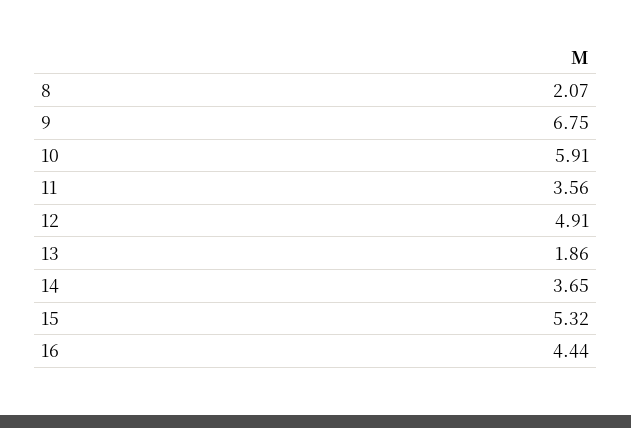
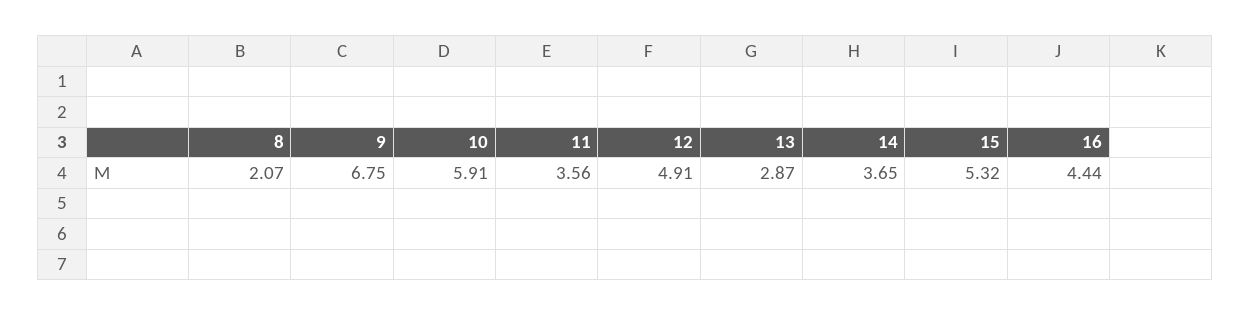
13: 1.86 -> 2.87

